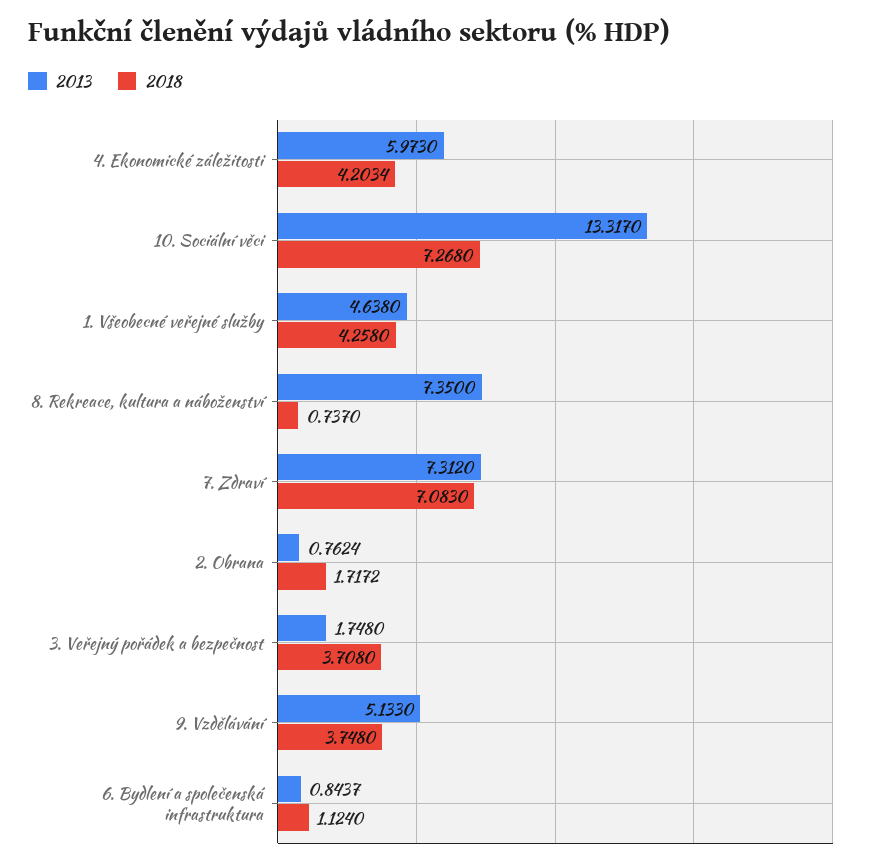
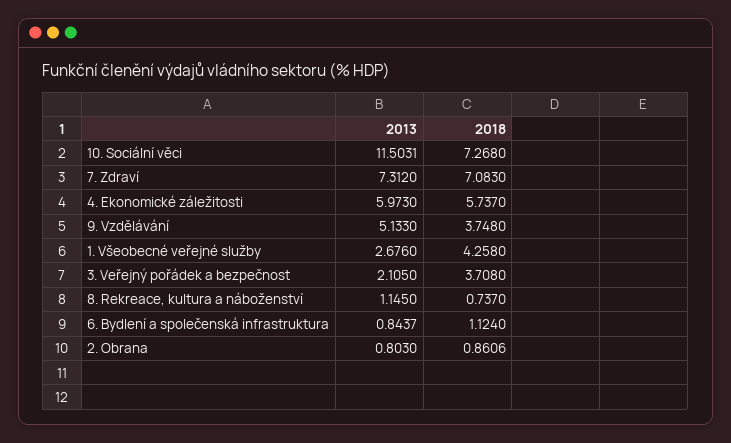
2018, 4. Ekonomické záležitosti: 4.2034 -> 5.737
2013, 10. Sociální věci: 13.317 -> 11.5031
2013, 1. Všeobecné veřejné služby: 4.638 -> 2.676
2013, 8. Rekreace, kultura a náboženství: 7.35 -> 1.145
2013, 2. Obrana: 0.7624 -> 0.803
2018, 2. Obrana: 1.7172 -> 0.8606
2013, 3. Veřejný pořádek a bezpečnost: 1.748 -> 2.105

